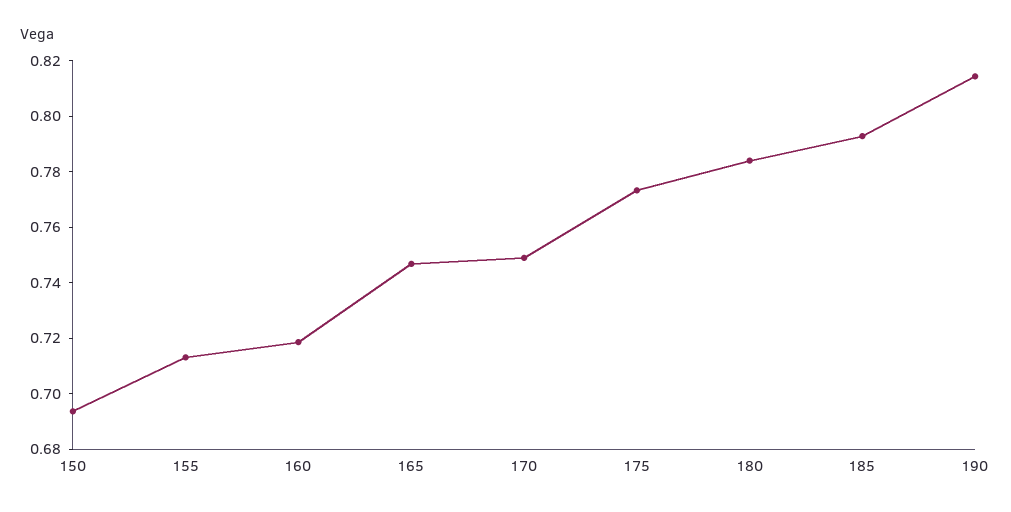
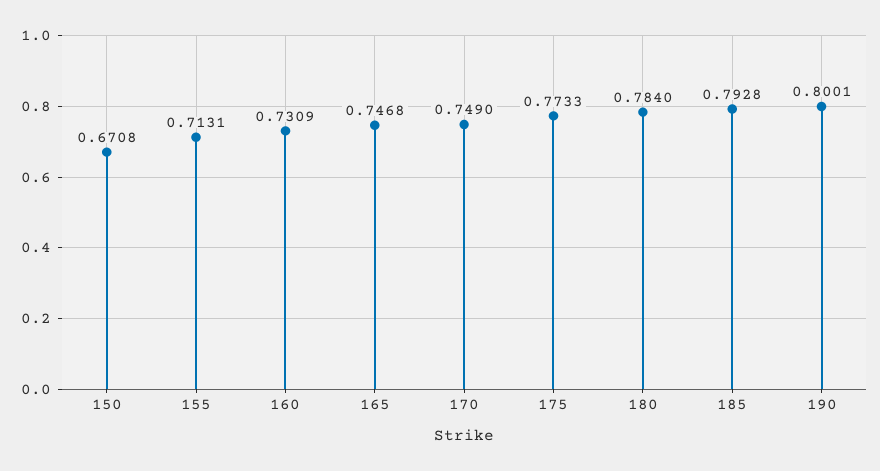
150: 0.695 -> 0.6708
160: 0.72 -> 0.7309
190: 0.815 -> 0.8001

